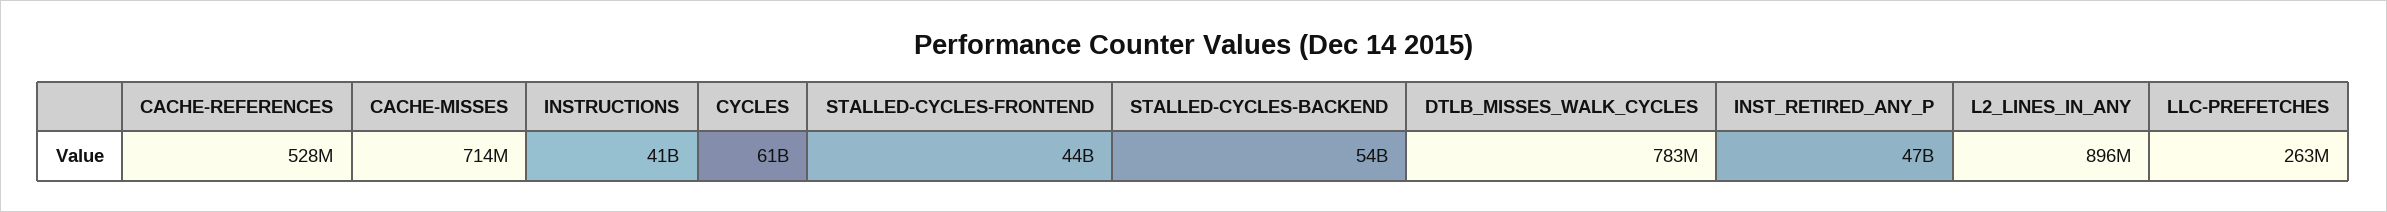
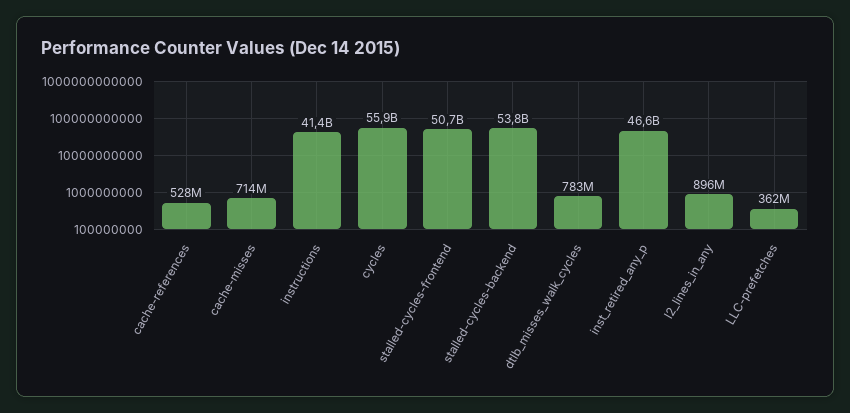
CYCLES: 61000000000 -> 55900000000
STALLED-CYCLES-FRONTEND: 44000000000 -> 50700000000
LLC-PREFETCHES: 263000000 -> 362000000

